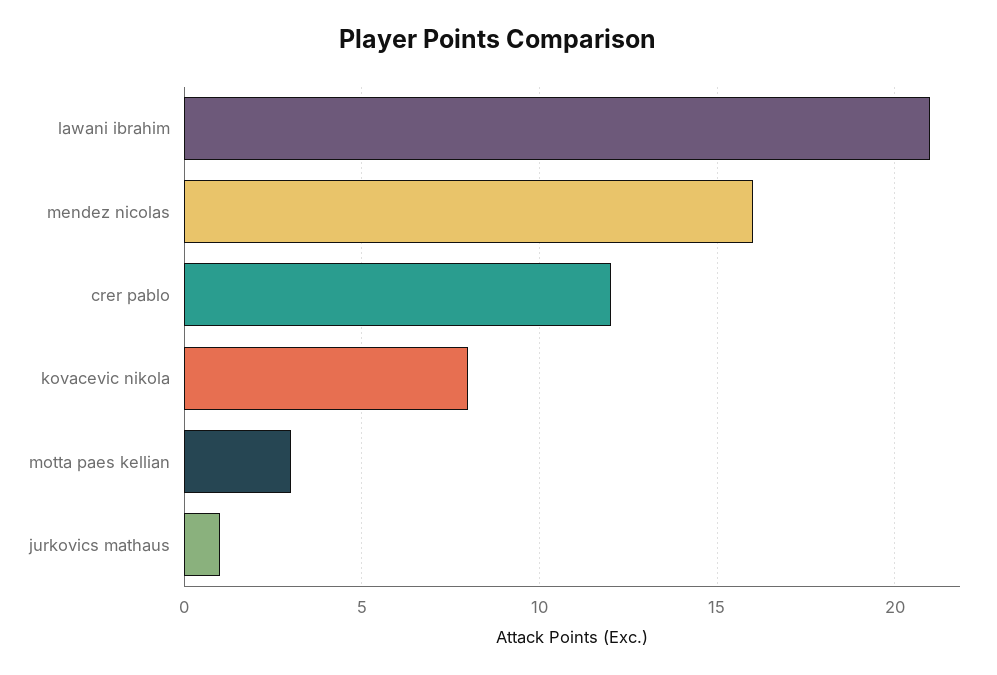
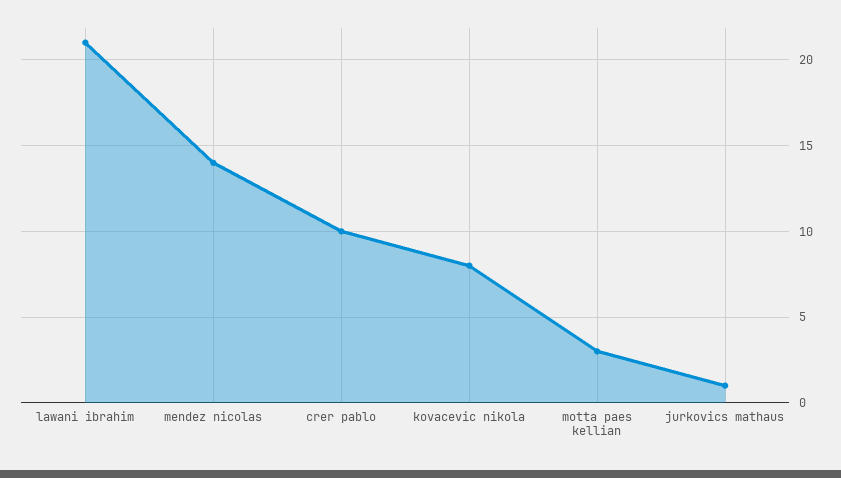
mendez nicolas: 16 -> 14
crer pablo: 12 -> 10

